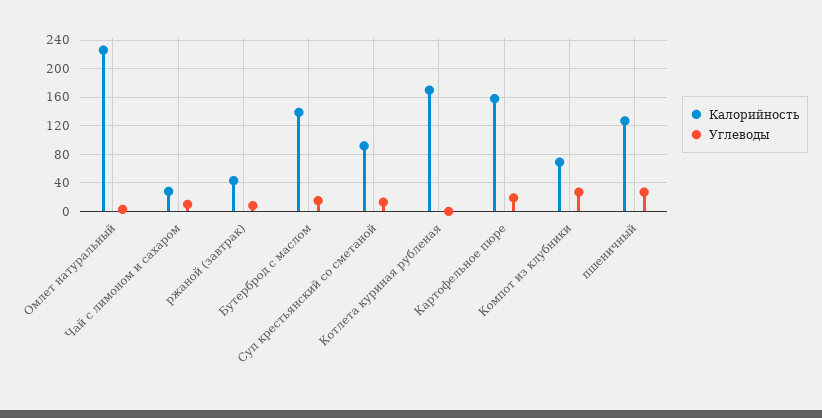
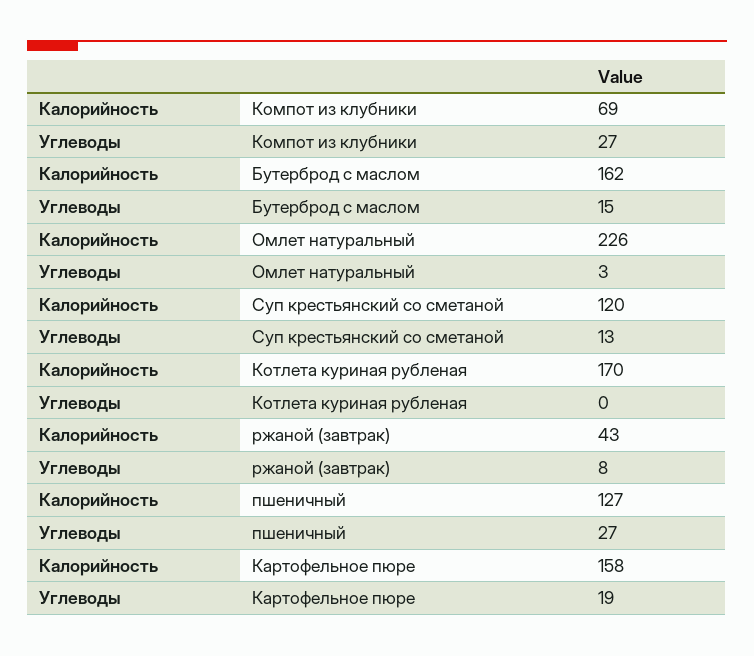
Калорийность, Чай с лимоном и сахаром: 30 -> none
Углеводы, Чай с лимоном и сахаром: 10 -> none
Калорийность, Бутерброд с маслом: 140 -> 162
Калорийность, Суп крестьянский со сметаной: 90 -> 120

